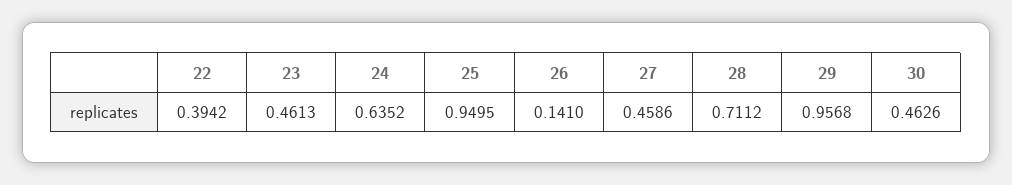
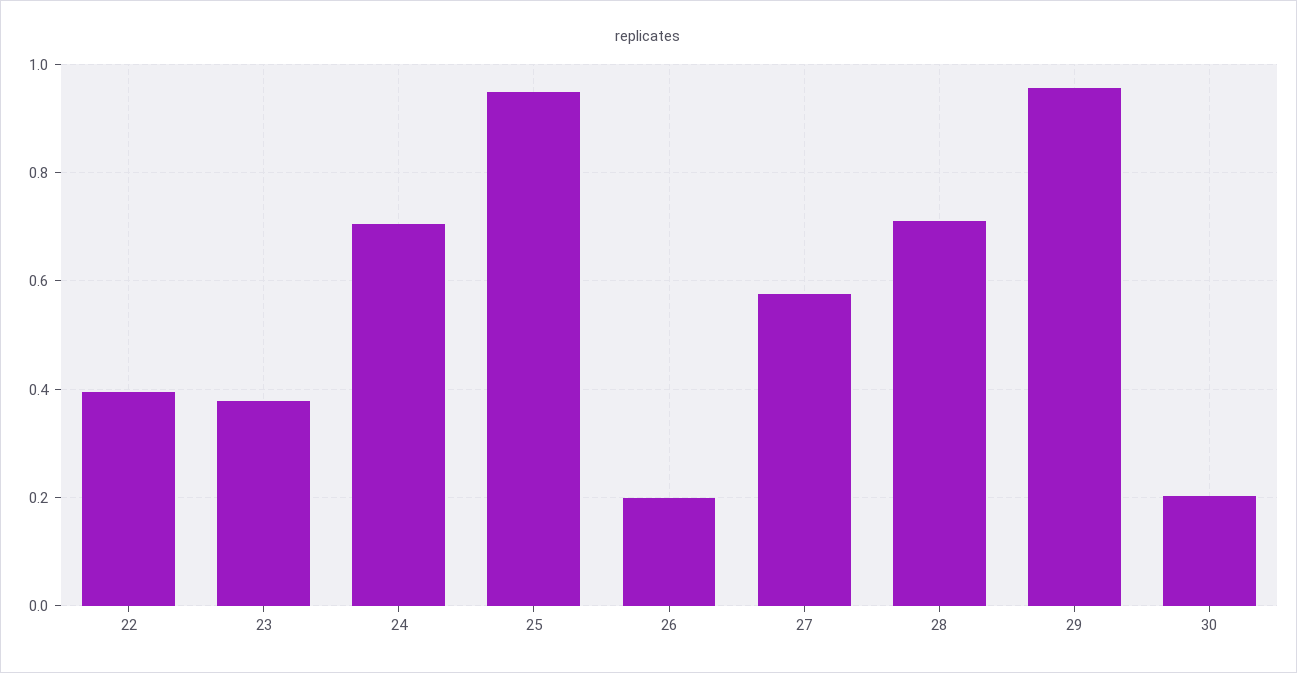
23: 0.4613 -> 0.38
24: 0.6352 -> 0.7
26: 0.141 -> 0.2
27: 0.4586 -> 0.58
30: 0.4626 -> 0.2

